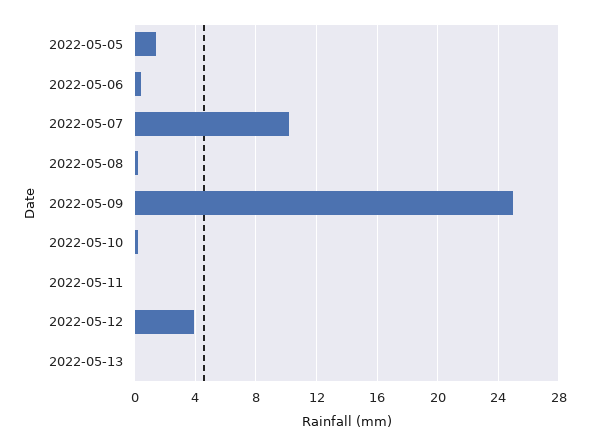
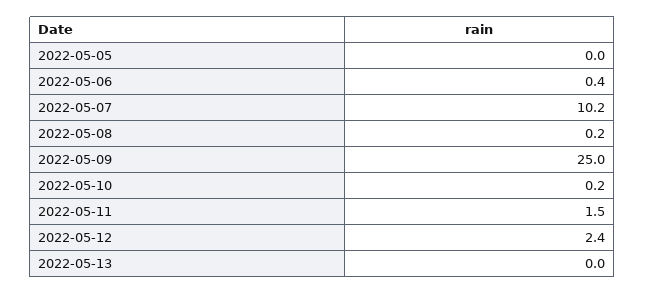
2022-05-05: 1.5 -> 0
2022-05-11: 0 -> 1.5
2022-05-12: 4 -> 2.4

